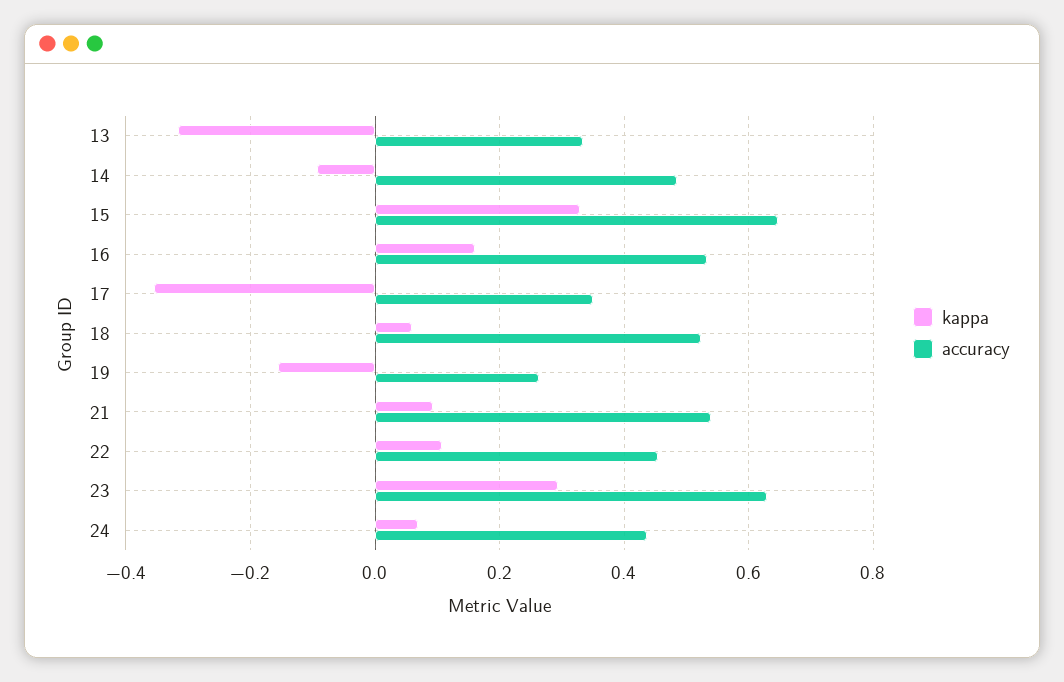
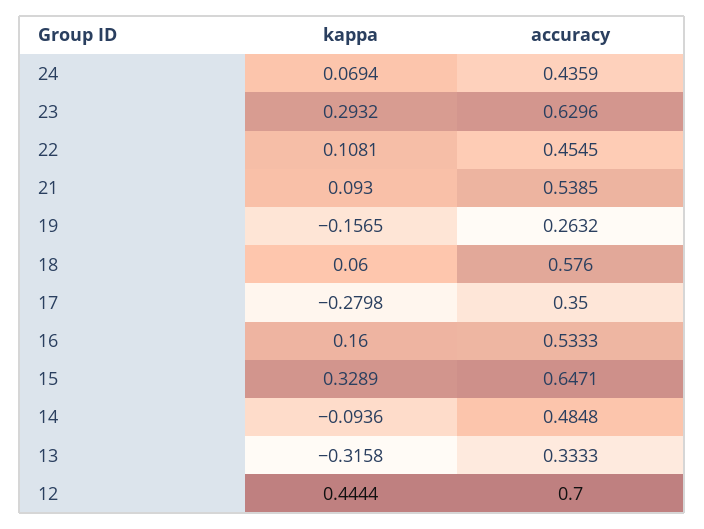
kappa, 17: -0.36 -> -0.2798
accuracy, 18: 0.52 -> 0.576
kappa, 12: none -> 0.4444
accuracy, 12: none -> 0.7

